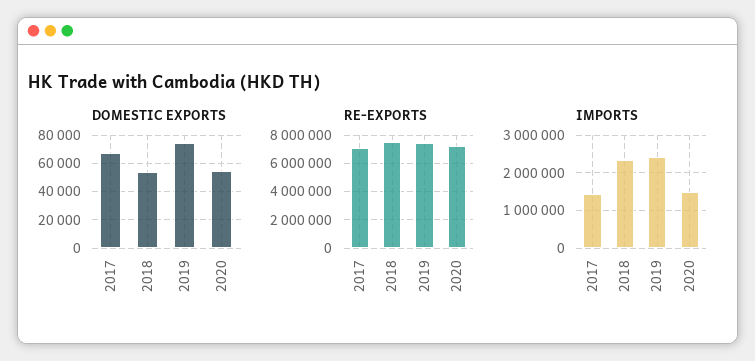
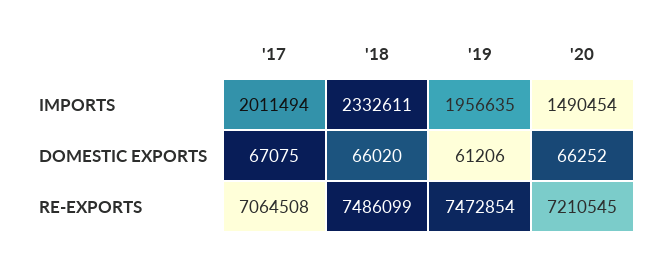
DOMESTIC EXPORTS, 2018: 55000 -> 66020
DOMESTIC EXPORTS, 2019: 75000 -> 61206
DOMESTIC EXPORTS, 2020: 55000 -> 66252
IMPORTS, 2017: 1400000 -> 2011494
IMPORTS, 2019: 2400000 -> 1956635

